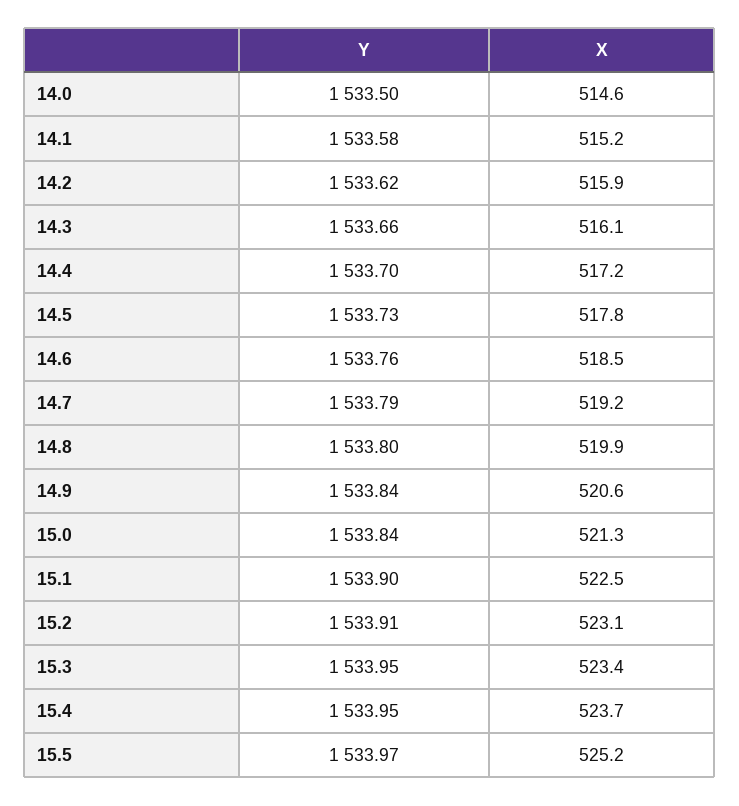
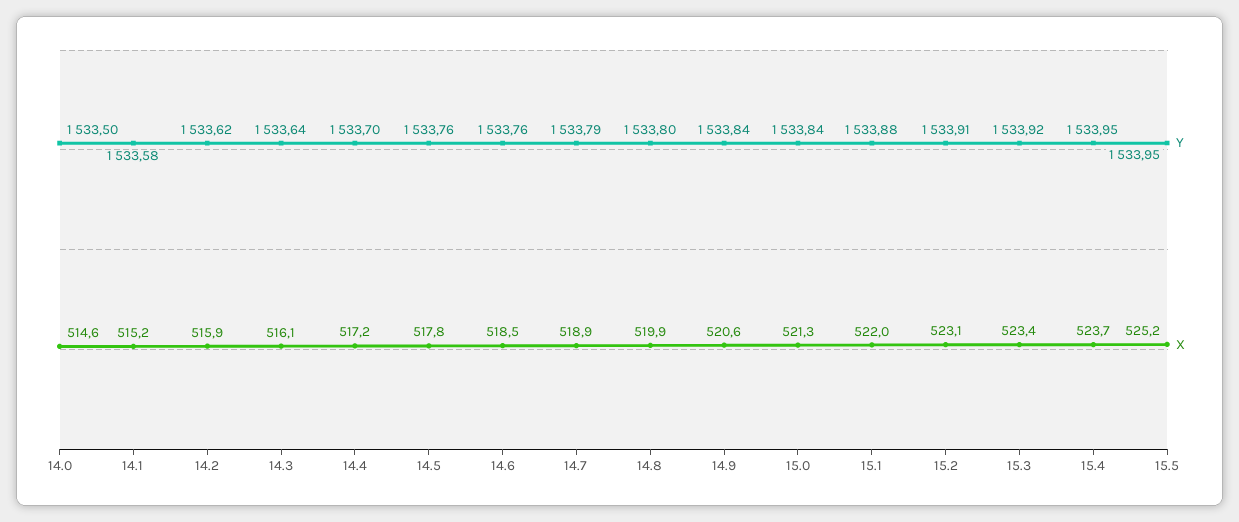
Y, 14.3: 1533.66 -> 1533.64
Y, 14.5: 1533.73 -> 1533.76
X, 14.7: 519.2 -> 518.9
Y, 15.1: 1533.9 -> 1533.88
X, 15.1: 522.5 -> 522
Y, 15.3: 1533.95 -> 1533.92
Y, 15.5: 1533.97 -> 1533.95

